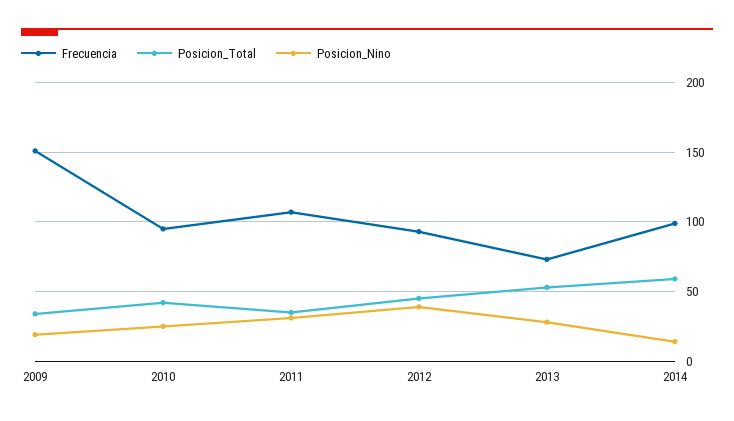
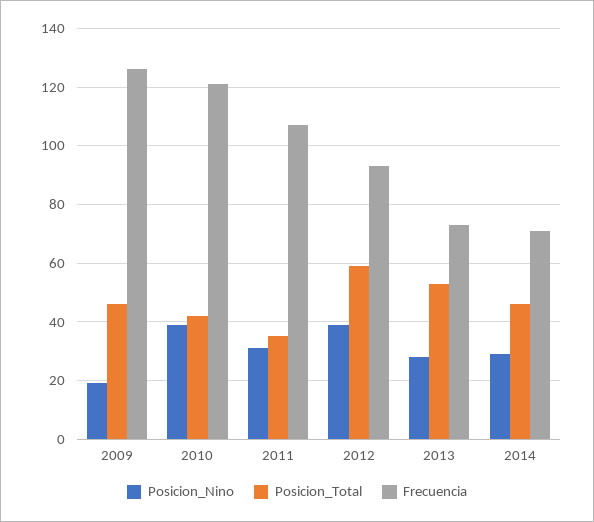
Frecuencia, 2009: 150 -> 125
Posicion_Total, 2009: 35 -> 45
Frecuencia, 2010: 95 -> 120
Posicion_Nino, 2010: 25 -> 40
Posicion_Total, 2012: 45 -> 60
Frecuencia, 2014: 100 -> 70
Posicion_Total, 2014: 60 -> 45
Posicion_Nino, 2014: 15 -> 30

